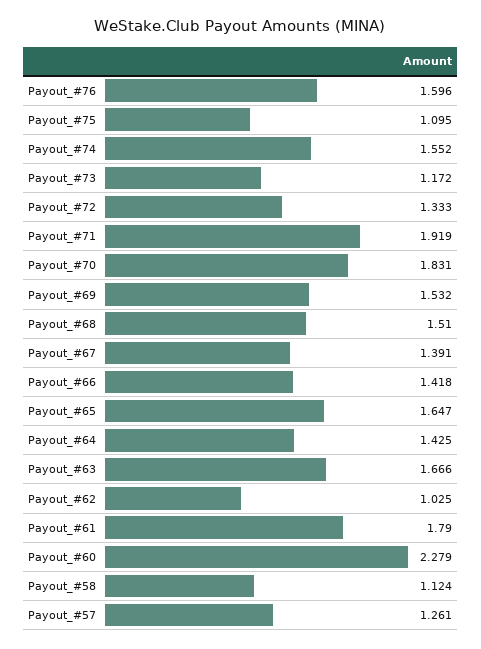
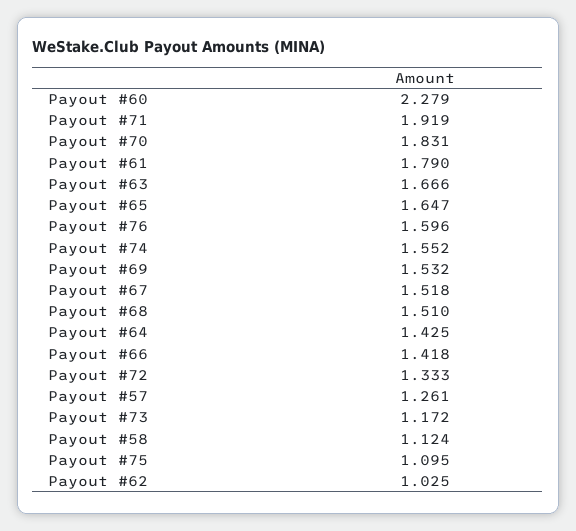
Payout_#67: 1.391 -> 1.518

